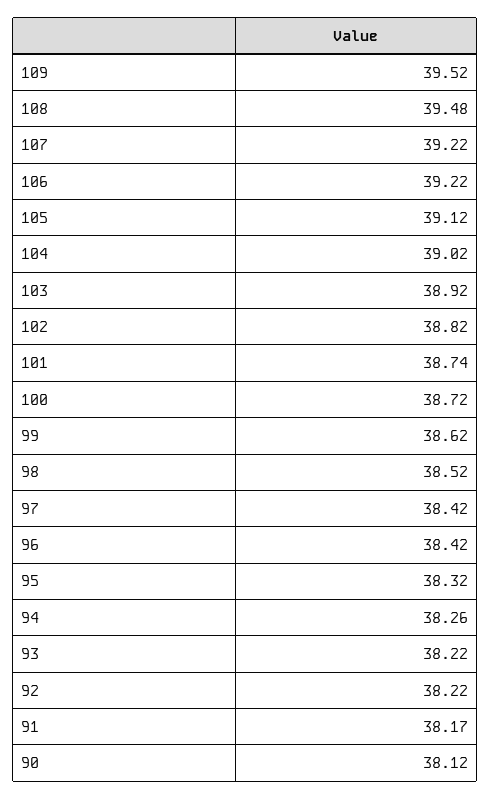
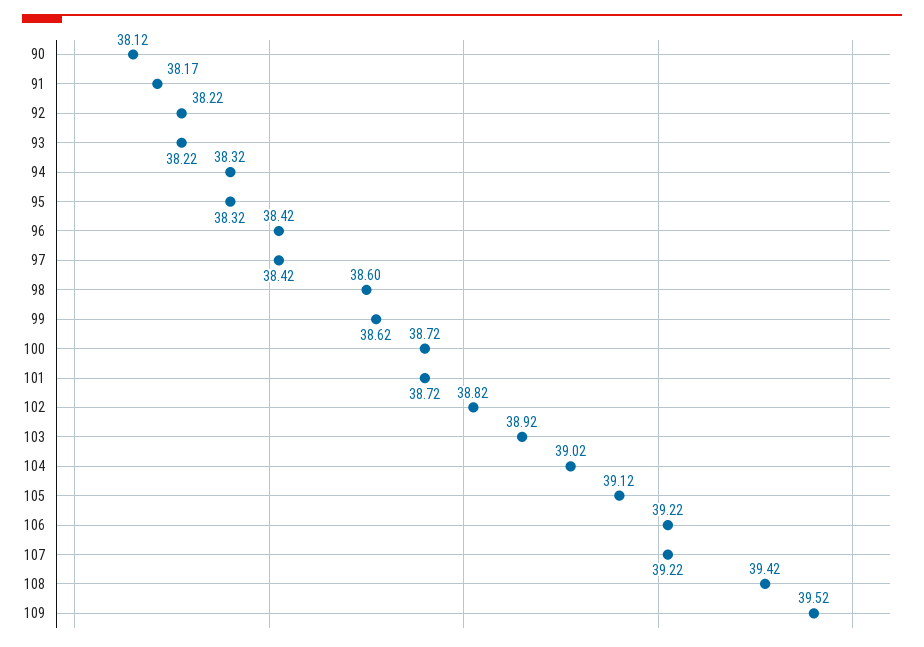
108: 39.48 -> 39.42
101: 38.74 -> 38.72
98: 38.52 -> 38.6
94: 38.26 -> 38.32

